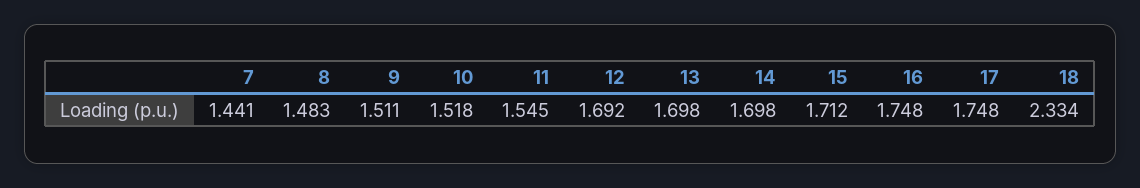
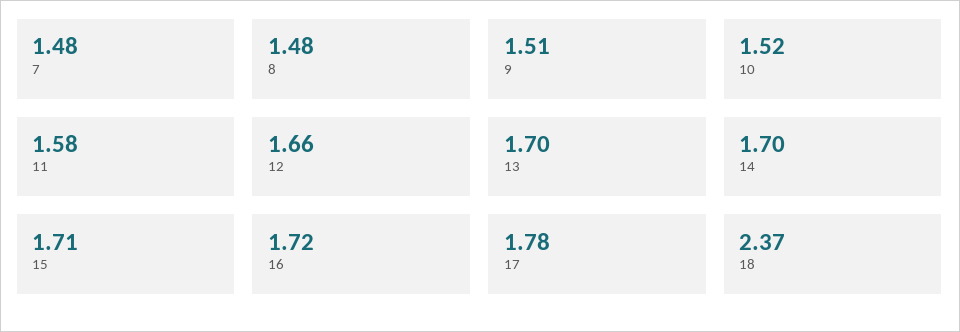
7: 1.441 -> 1.48
11: 1.545 -> 1.58
12: 1.692 -> 1.66
16: 1.748 -> 1.72
17: 1.748 -> 1.78
18: 2.334 -> 2.37

